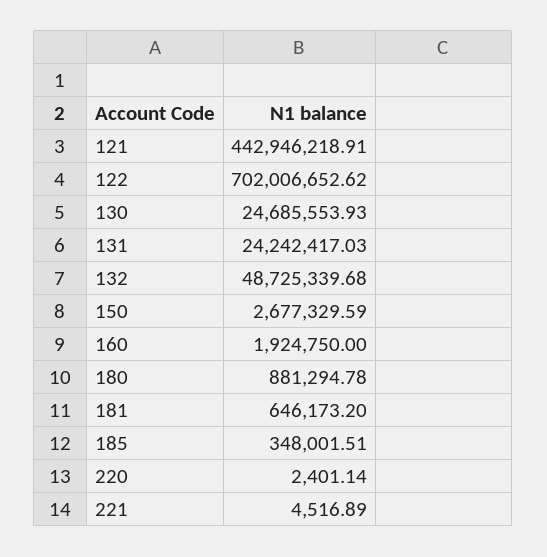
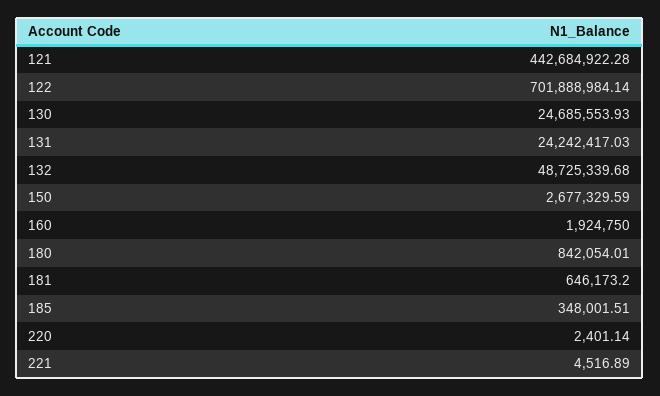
121: 442946218.91 -> 442684922.28
122: 702006652.62 -> 701888984.14
180: 881294.78 -> 842054.01

